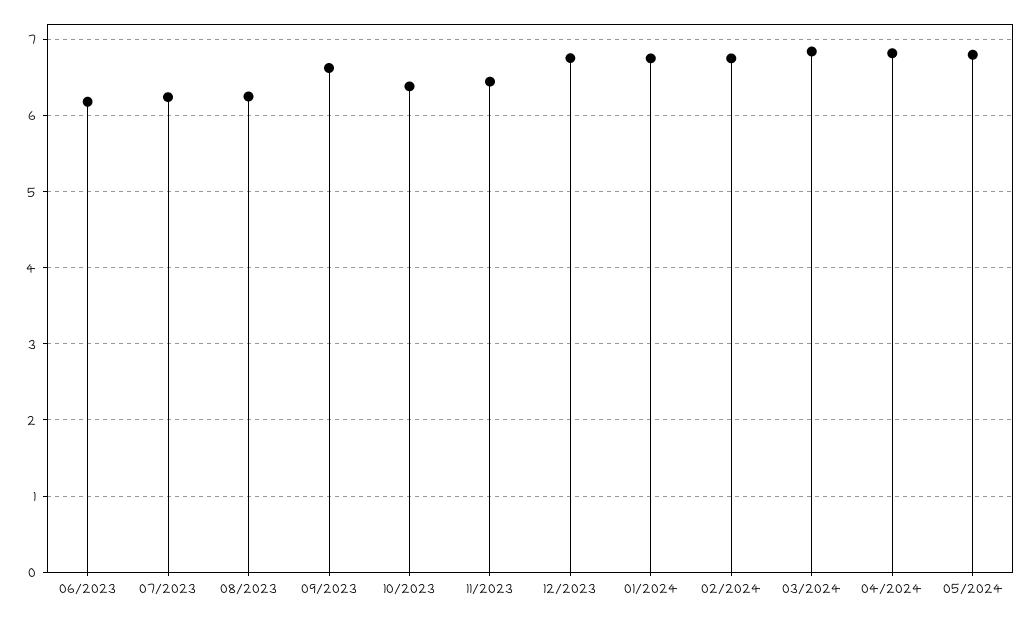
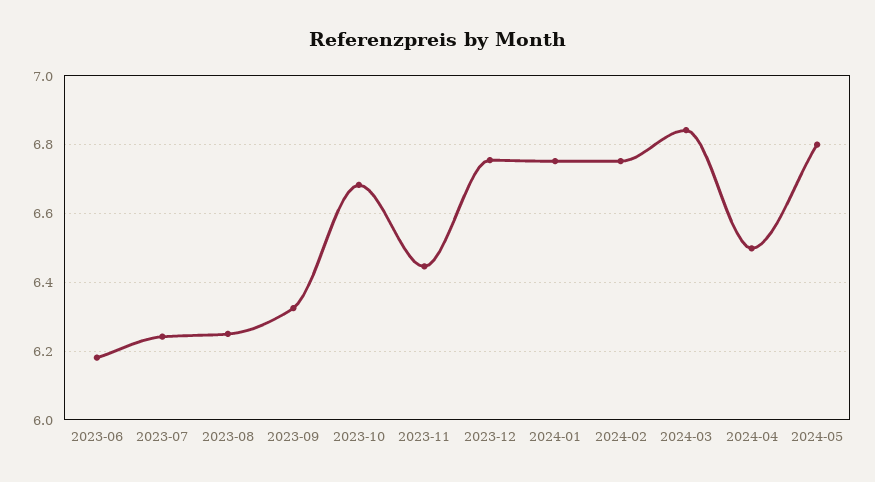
09/2023: 6.6 -> 6.32
10/2023: 6.4 -> 6.68
04/2024: 6.8 -> 6.5

